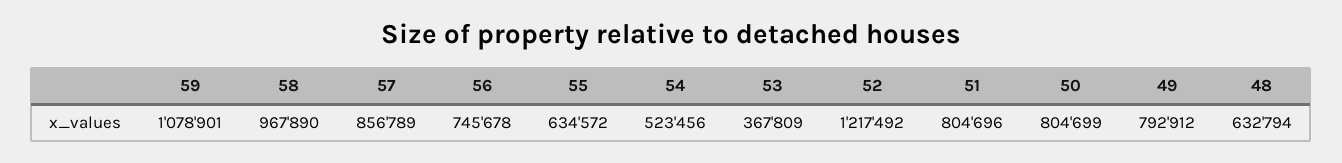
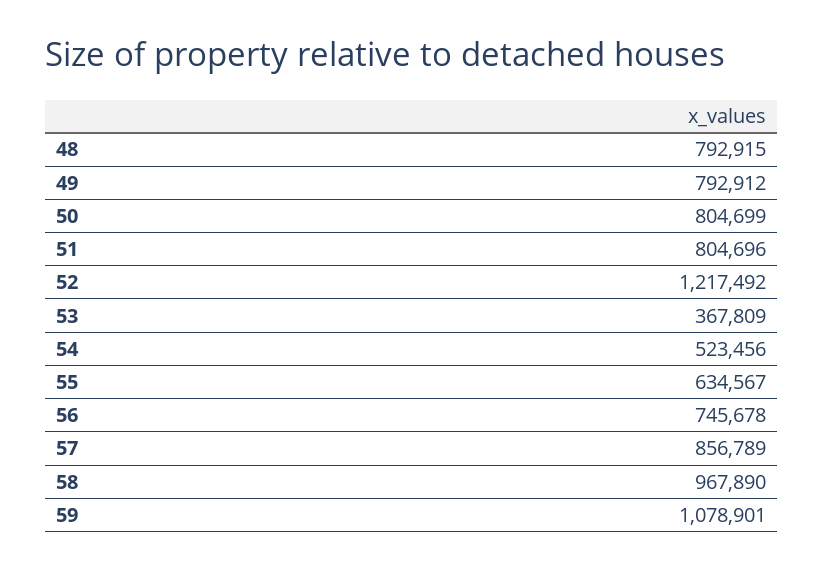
55: 634572 -> 634567
48: 632794 -> 792915

